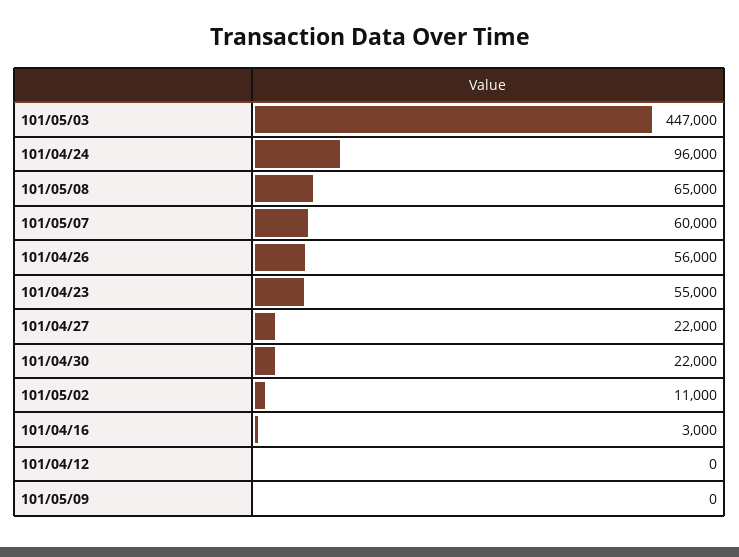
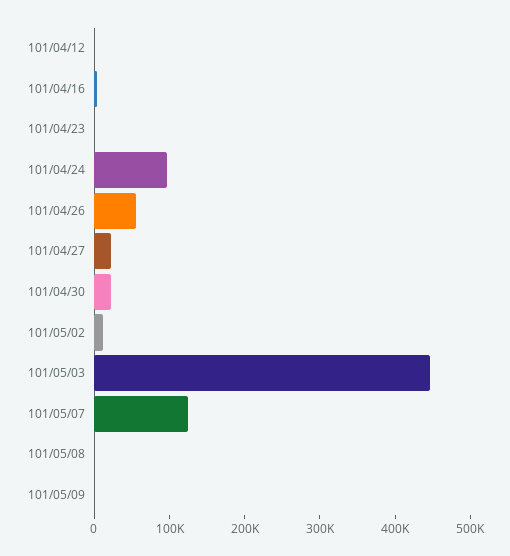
101/05/08: 65000 -> 0
101/05/07: 60000 -> 120000
101/04/23: 55000 -> 0

